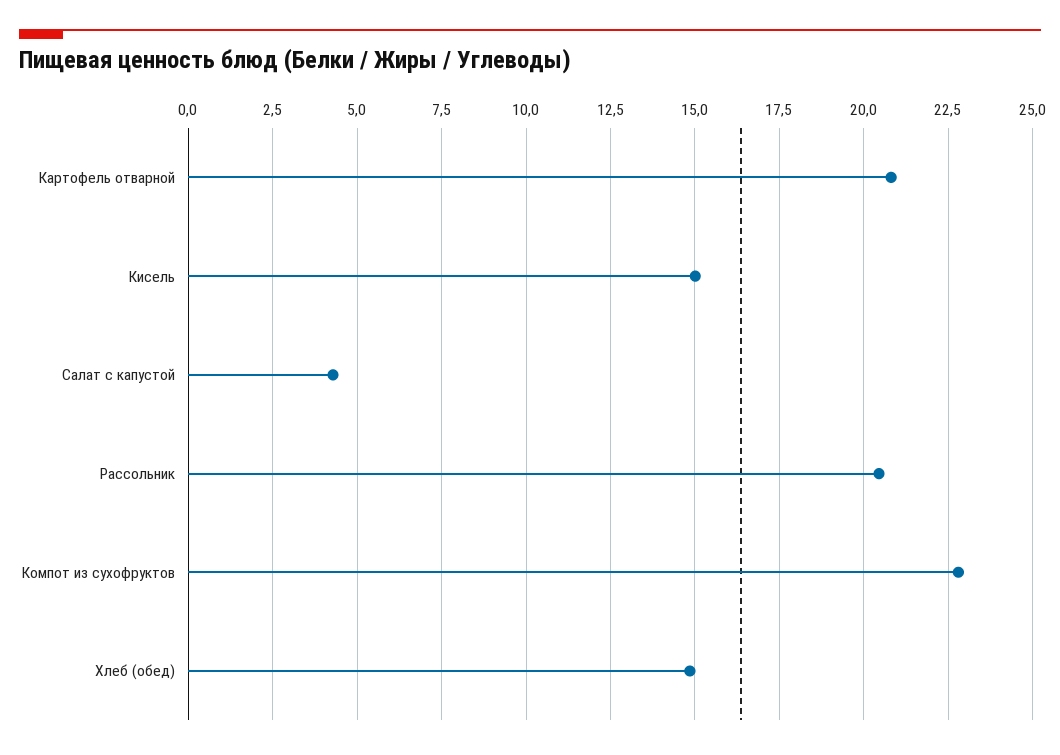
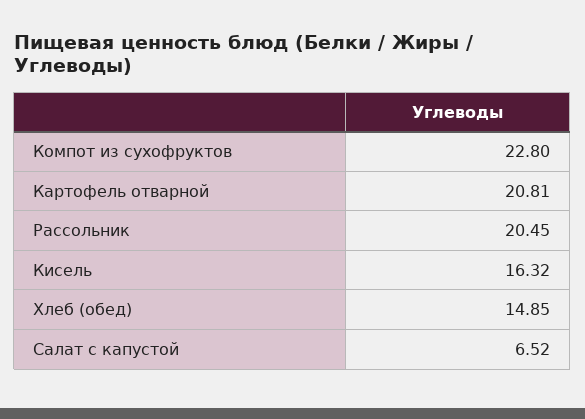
Кисель: 15 -> 16.32
Салат с капустой: 4.25 -> 6.52

